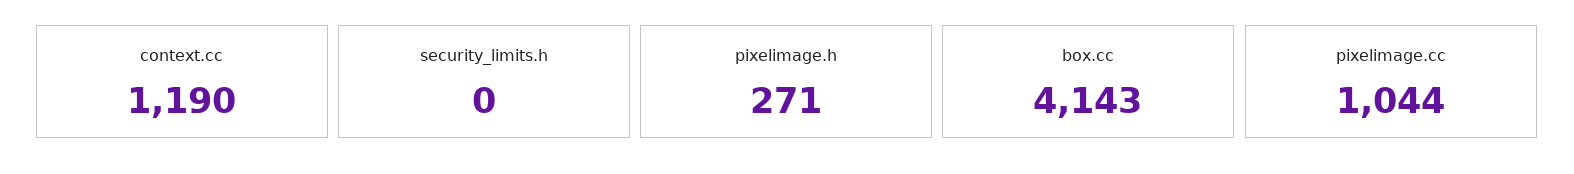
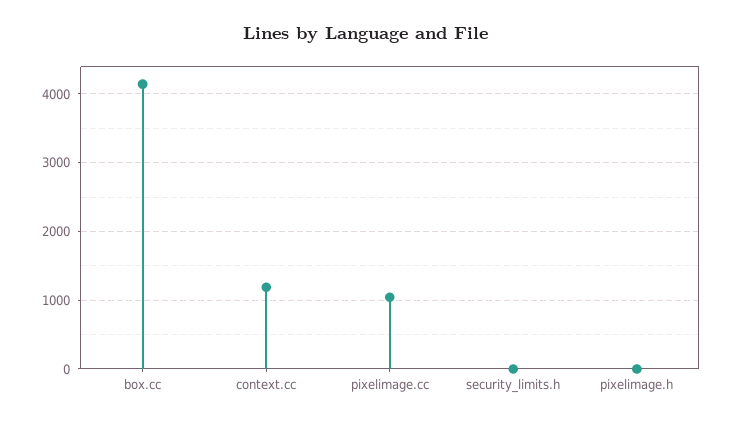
pixelimage.h: 271 -> 0

